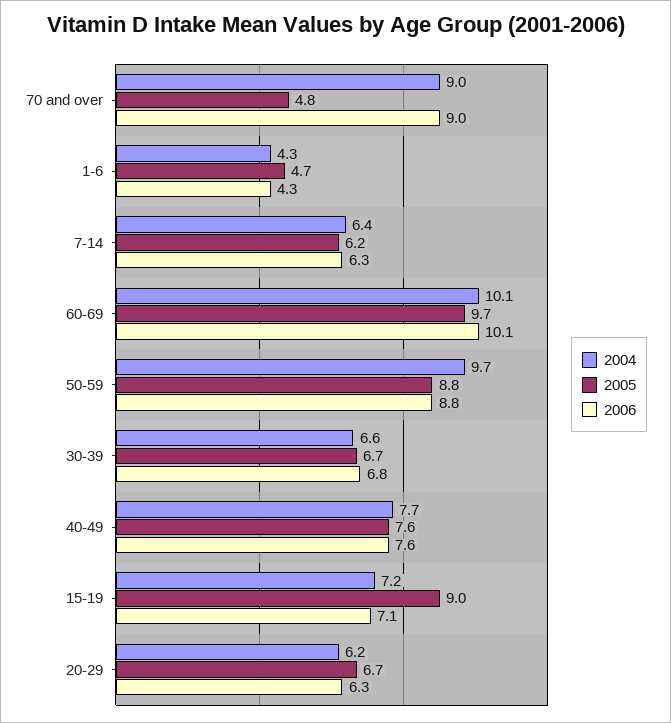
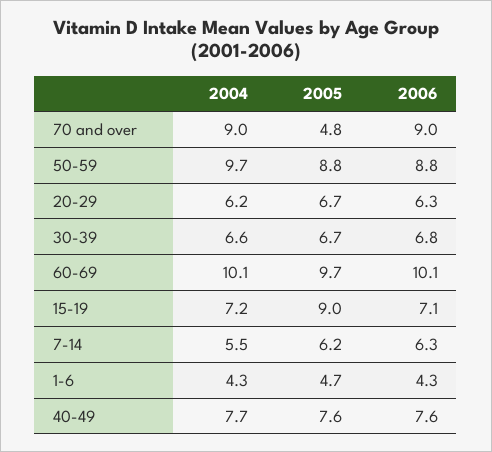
2004, 7-14: 6.4 -> 5.5

